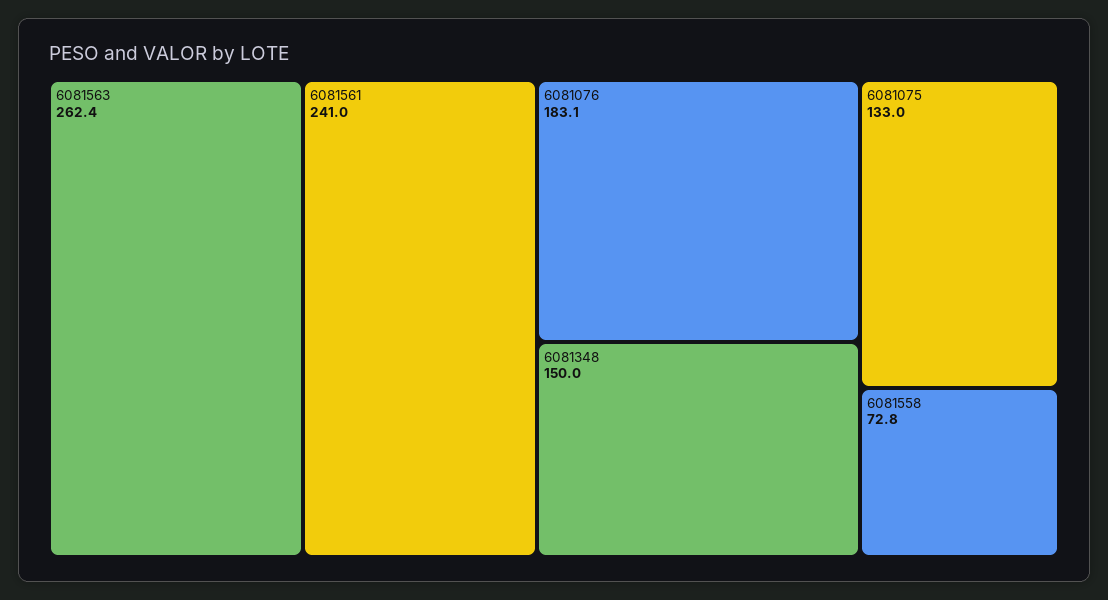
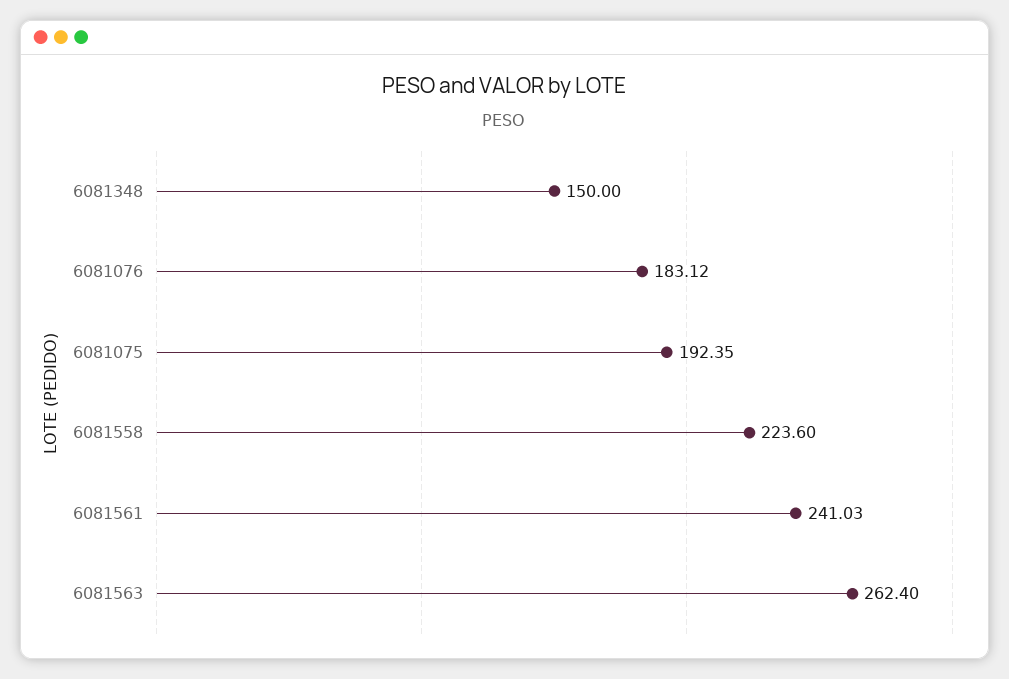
6081075: 133 -> 192.35
6081558: 72.8 -> 223.6

